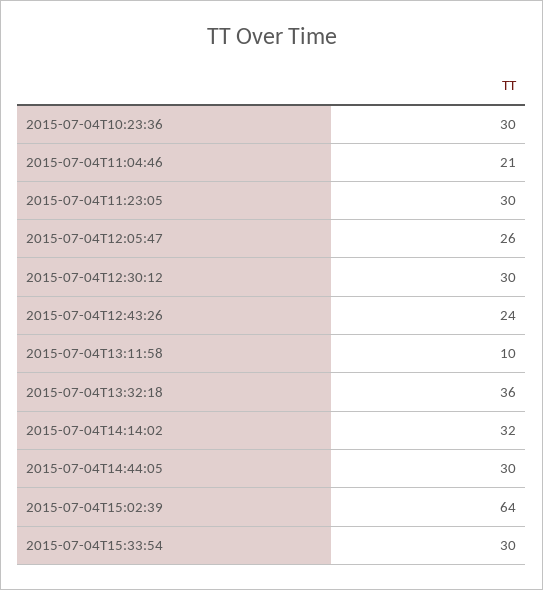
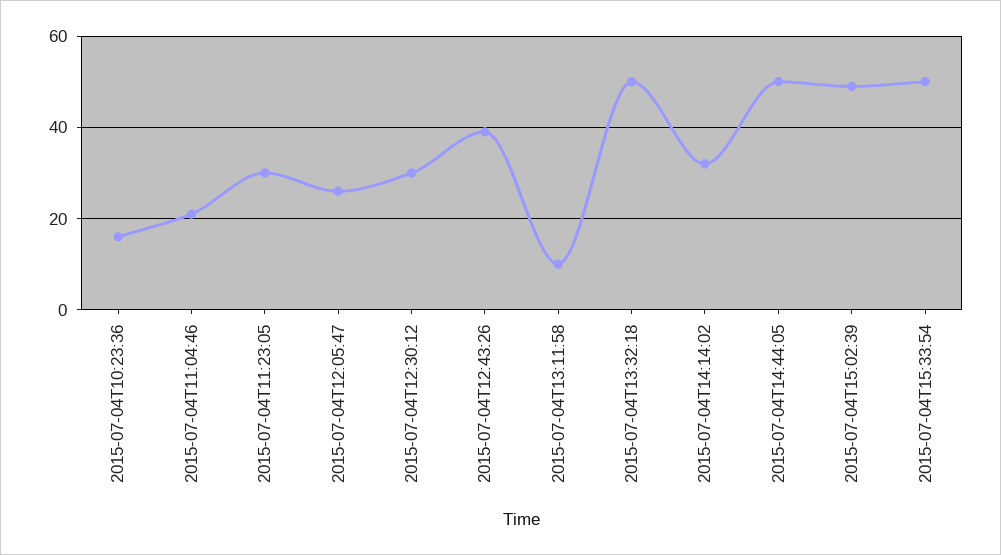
2015-07-04T10:23:36: 30 -> 15
2015-07-04T12:43:26: 24 -> 40
2015-07-04T13:32:18: 36 -> 50
2015-07-04T14:44:05: 30 -> 50
2015-07-04T15:02:39: 64 -> 50
2015-07-04T15:33:54: 30 -> 50

